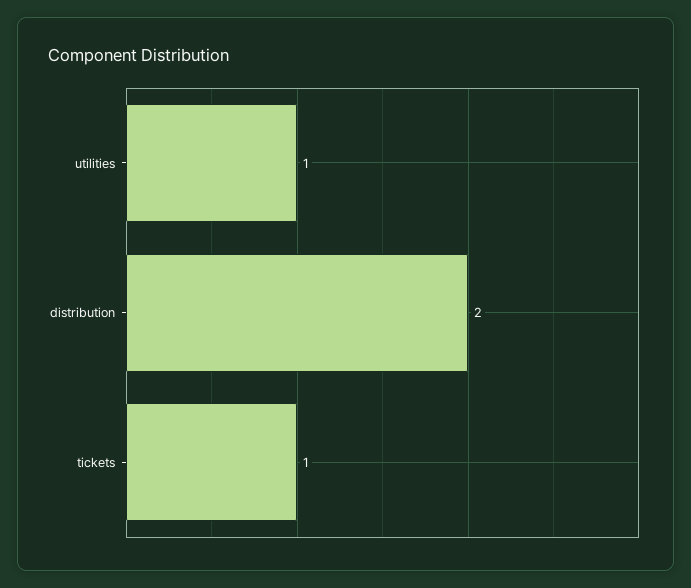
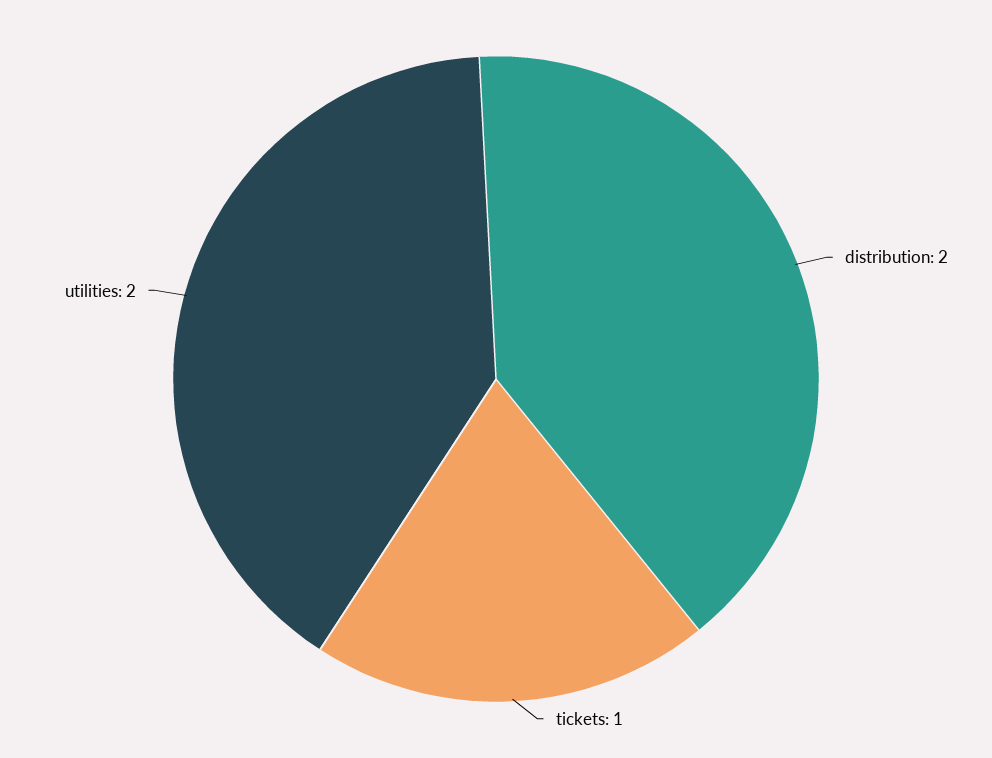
utilities: 1 -> 2

